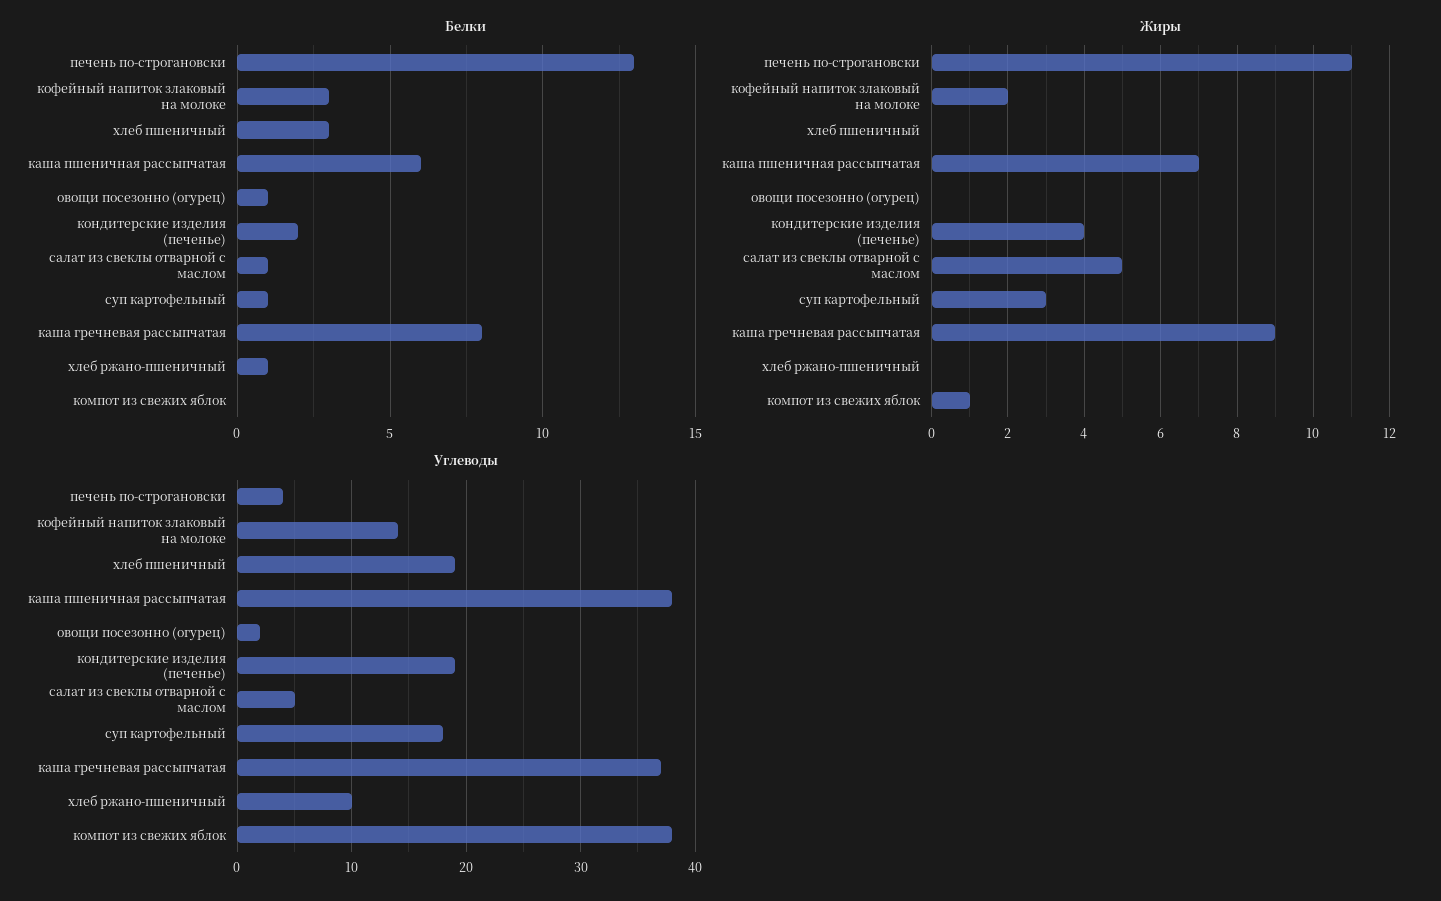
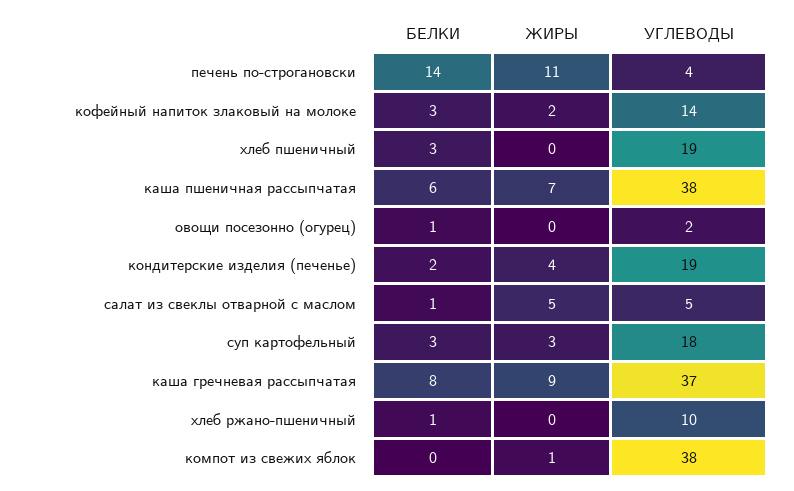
Белки, печень по-строгановски: 13 -> 14
Белки, суп картофельный: 1 -> 3

